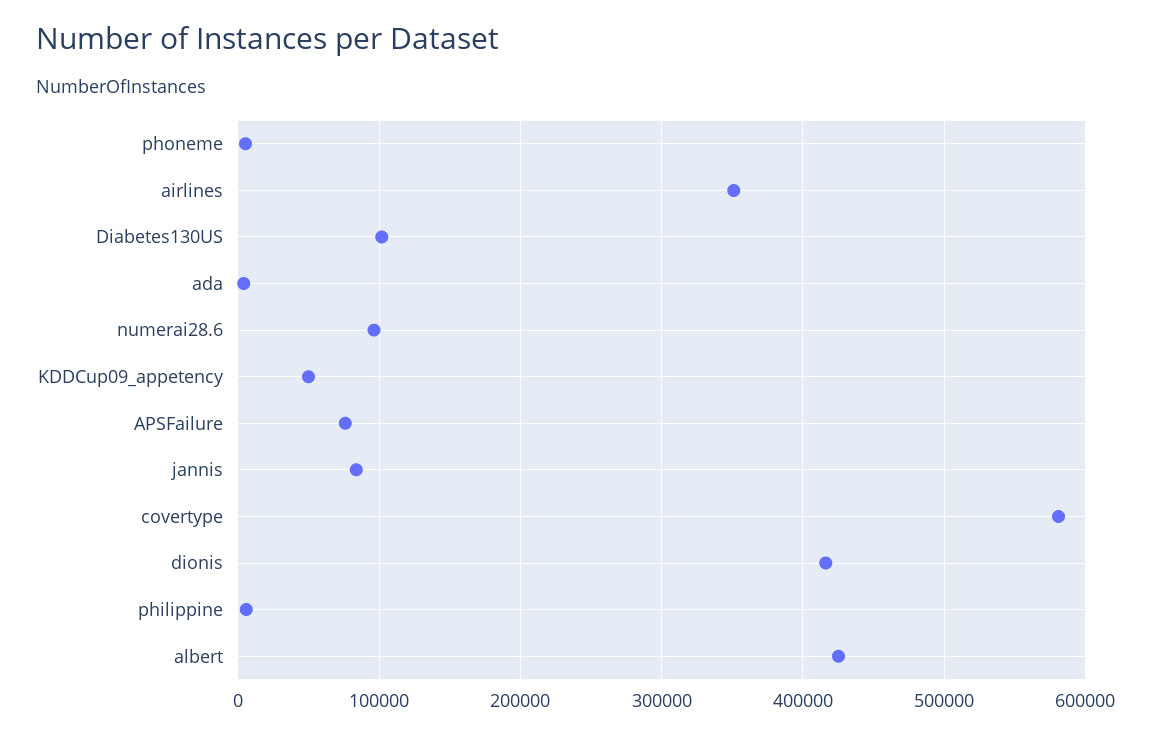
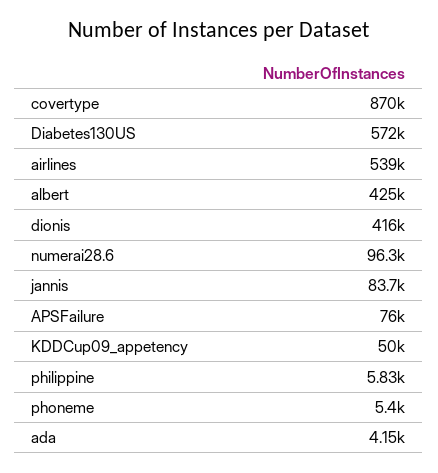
airlines: 350000 -> 539000
Diabetes130US: 100000 -> 572000
covertype: 580000 -> 870000

